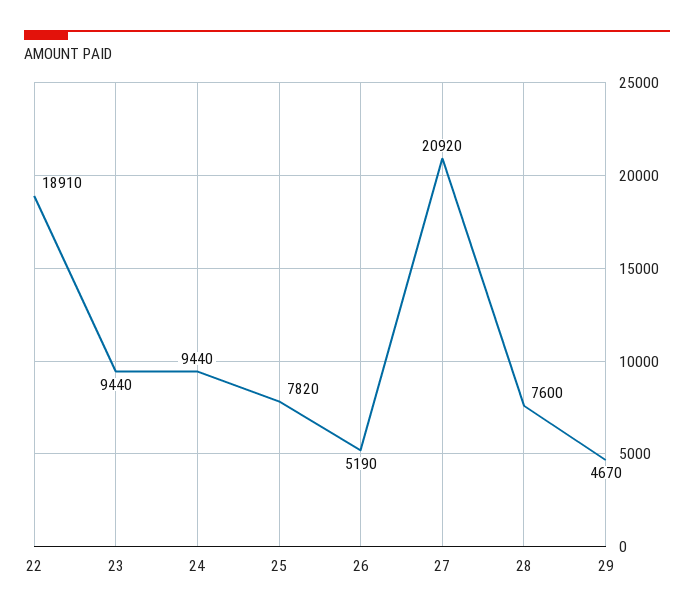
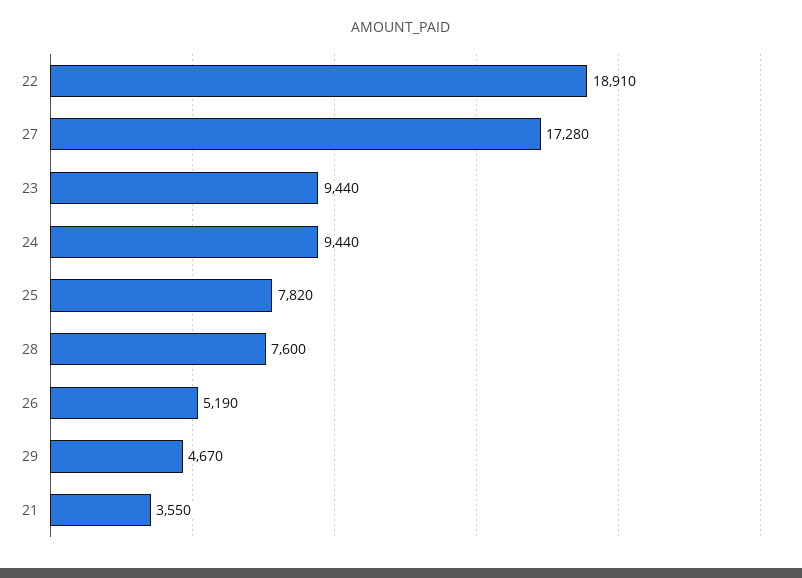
27: 20920 -> 17280
21: none -> 3550

